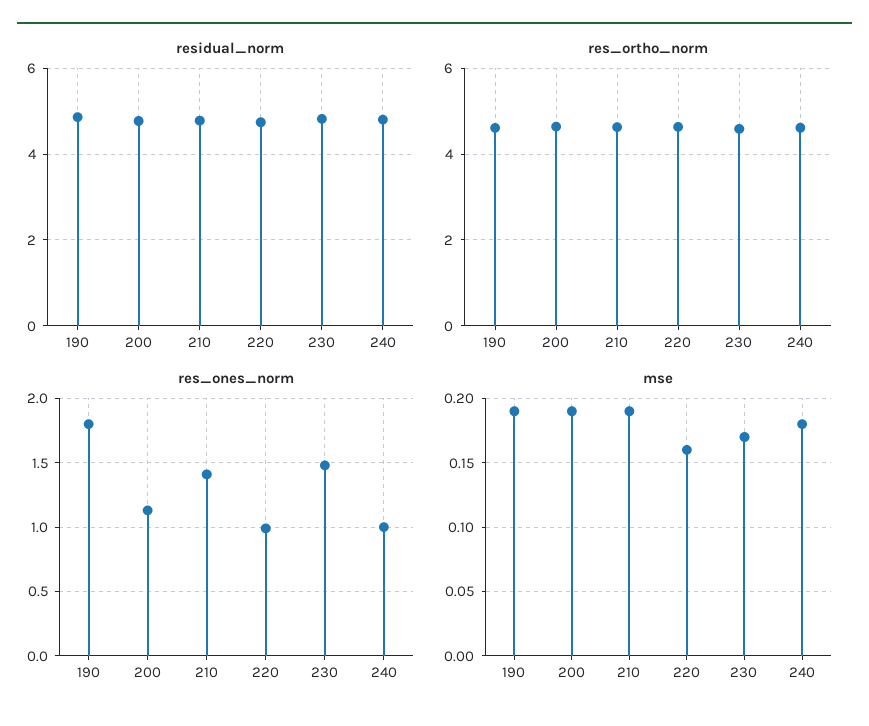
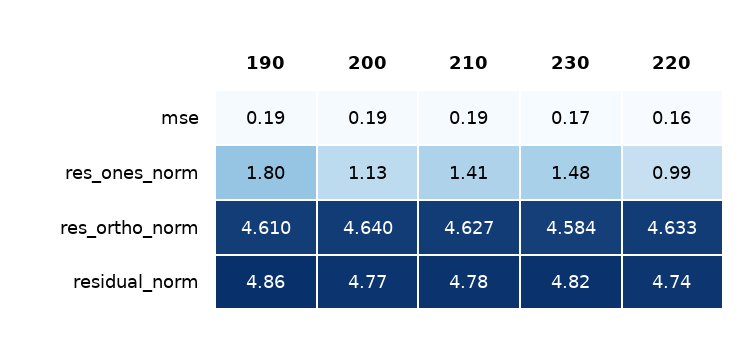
residual_norm, 240: 4.8 -> none
res_ortho_norm, 240: 4.6 -> none
res_ones_norm, 240: 1 -> none
mse, 240: 0.18 -> none

